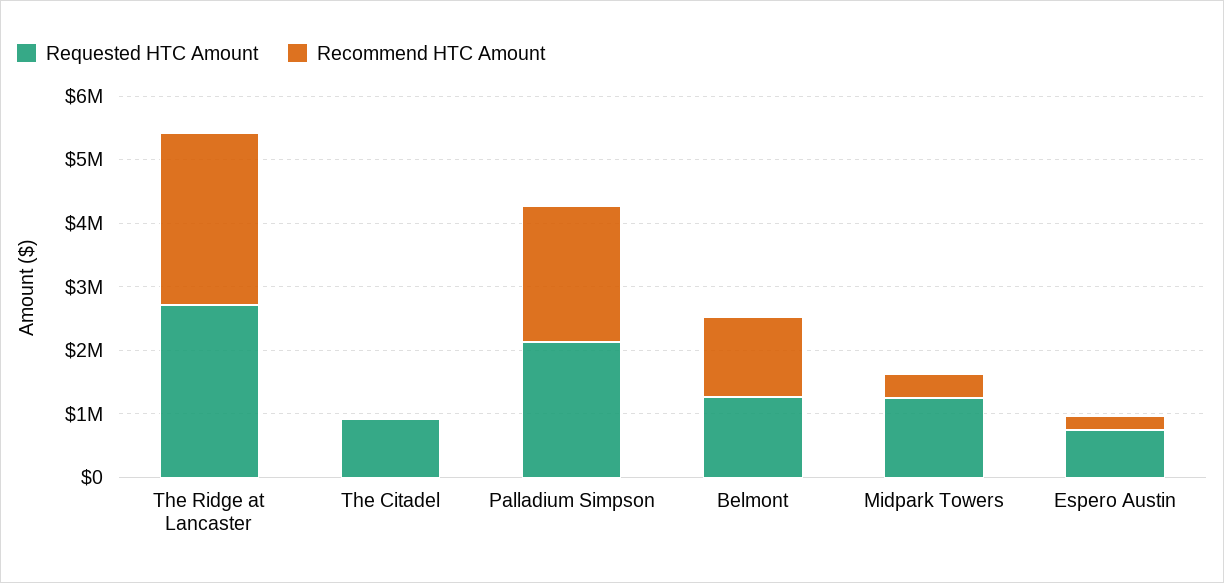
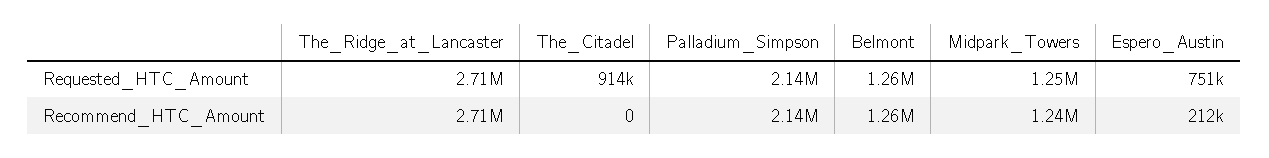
Recommend HTC Amount, Midpark Towers: 400000 -> 1240000

